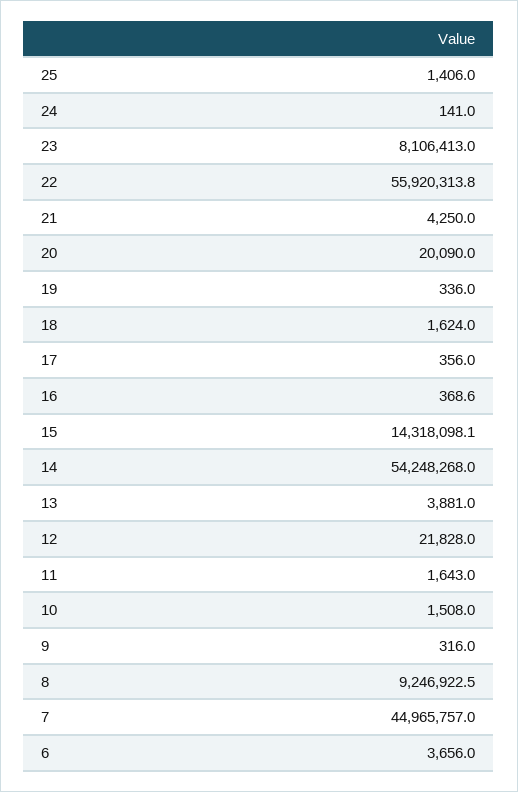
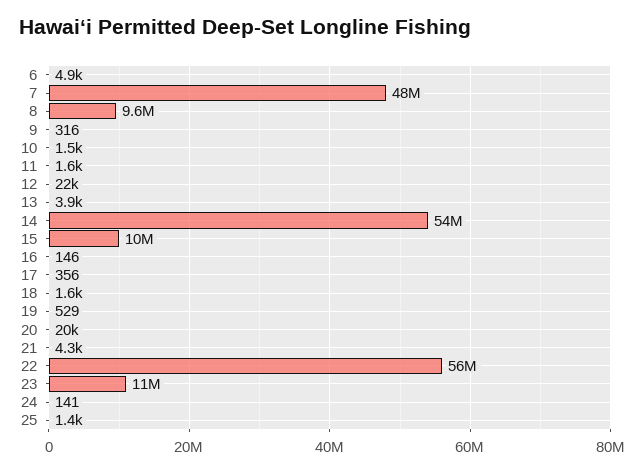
23: 8106413 -> 11000000
19: 336 -> 529
16: 368.6 -> 146
15: 14318098.1 -> 10000000
8: 9246922.5 -> 9600000
7: 44965757 -> 48000000
6: 3656 -> 4900

